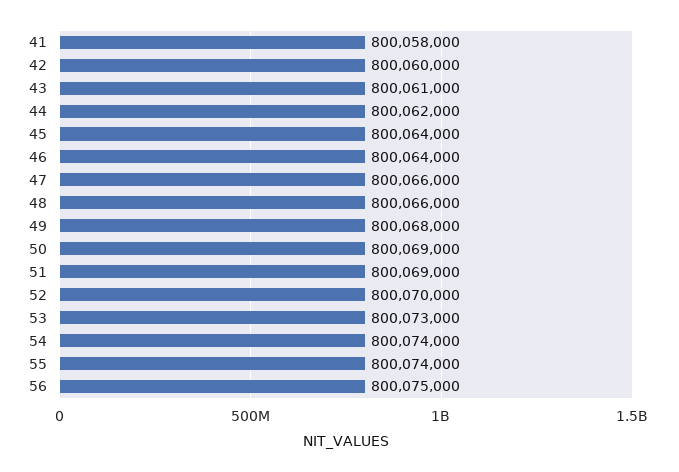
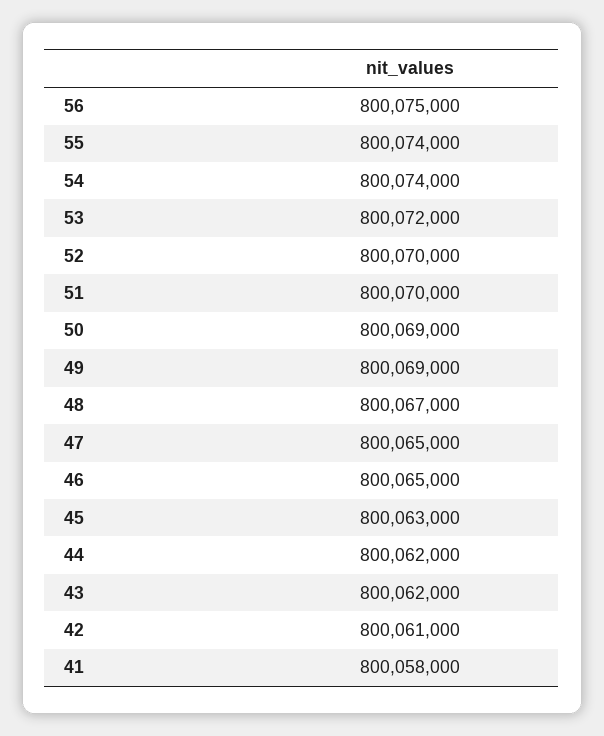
42: 800060000 -> 800061000
43: 800061000 -> 800062000
45: 800064000 -> 800063000
46: 800064000 -> 800065000
47: 800066000 -> 800065000
48: 800066000 -> 800067000
49: 800068000 -> 800069000
51: 800069000 -> 800070000
53: 800073000 -> 800072000

